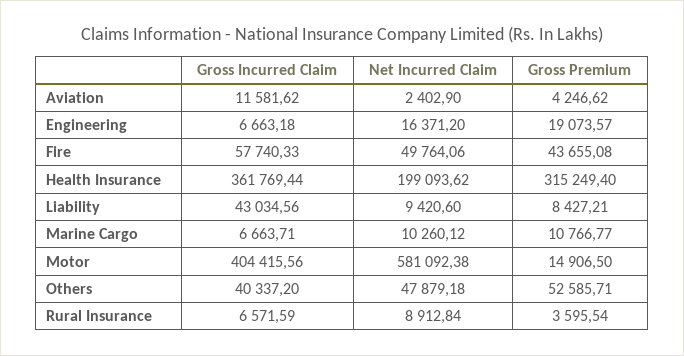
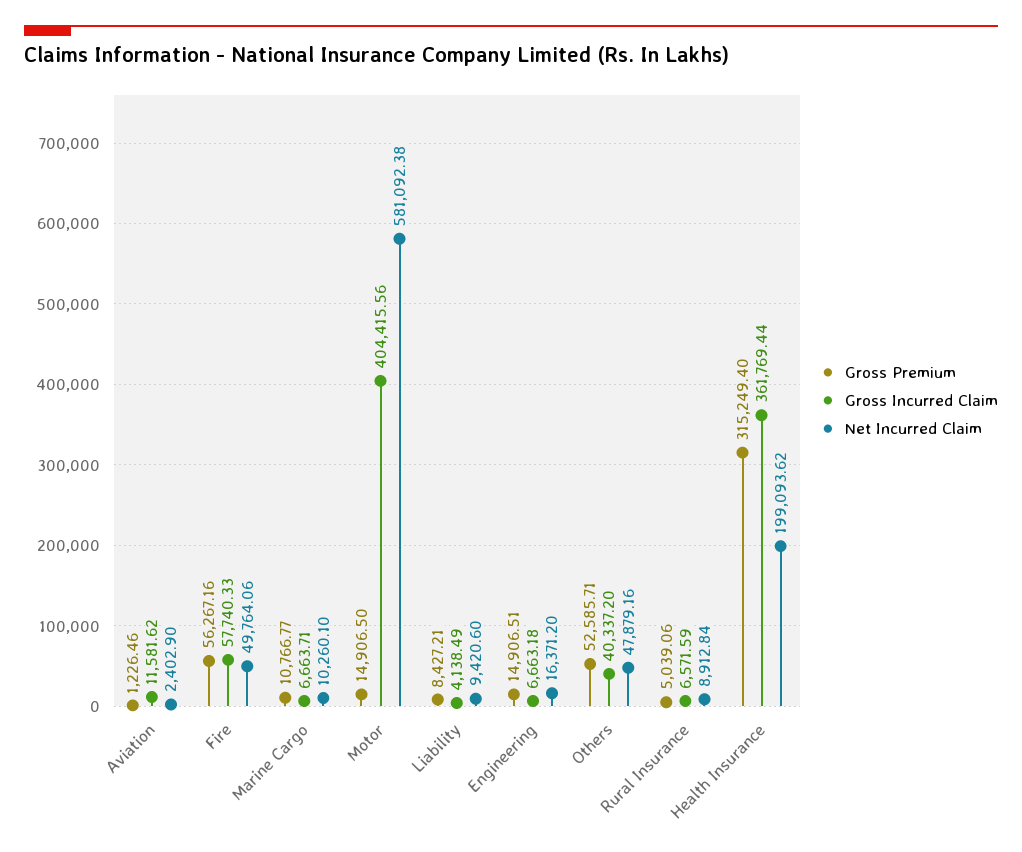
Gross Premium, Aviation: 4246.62 -> 1226.46
Gross Premium, Engineering: 19073.57 -> 14906.51
Gross Premium, Fire: 43655.08 -> 56267.16
Gross Incurred Claim, Liability: 43034.56 -> 4138.49
Net Incurred Claim, Marine Cargo: 10260.12 -> 10260.1
Net Incurred Claim, Others: 47879.18 -> 47879.16
Gross Premium, Rural Insurance: 3595.54 -> 5039.06

